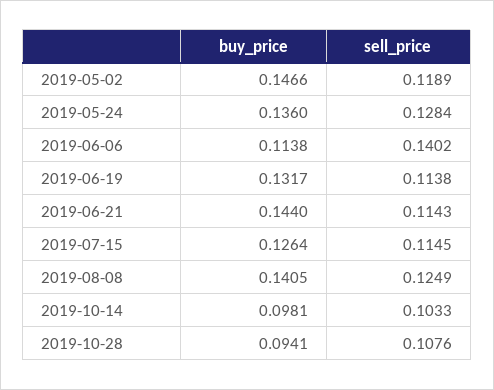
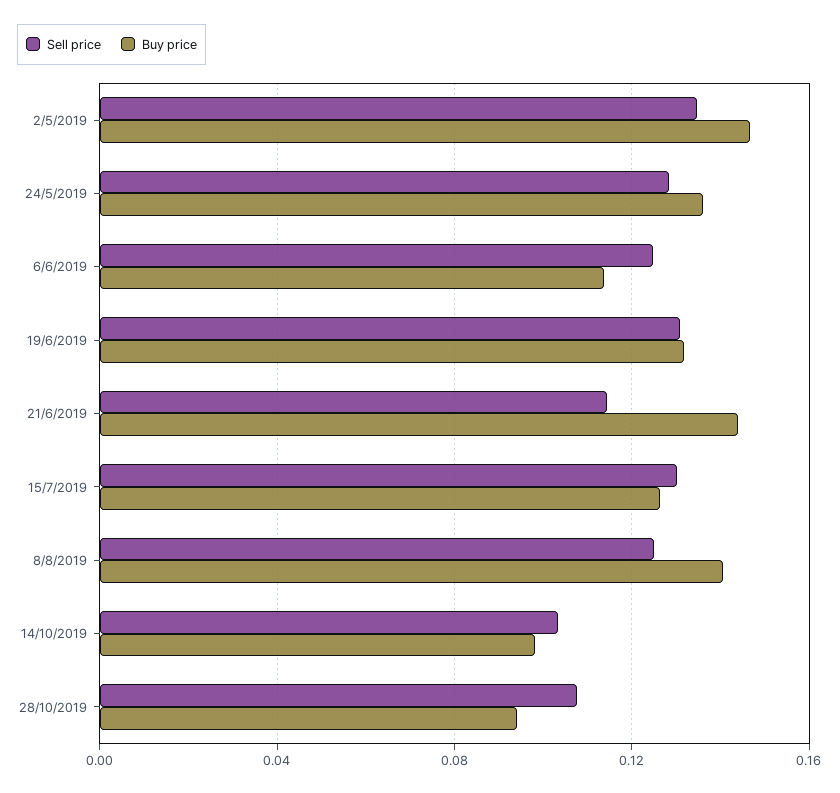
sell_price, 2019-05-02: 0.1189 -> 0.135
sell_price, 2019-06-06: 0.1402 -> 0.125
sell_price, 2019-06-19: 0.1138 -> 0.13
sell_price, 2019-07-15: 0.1145 -> 0.13

